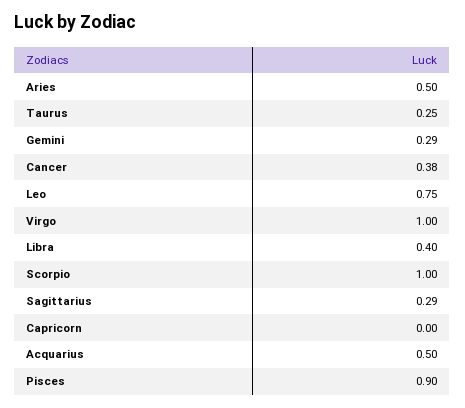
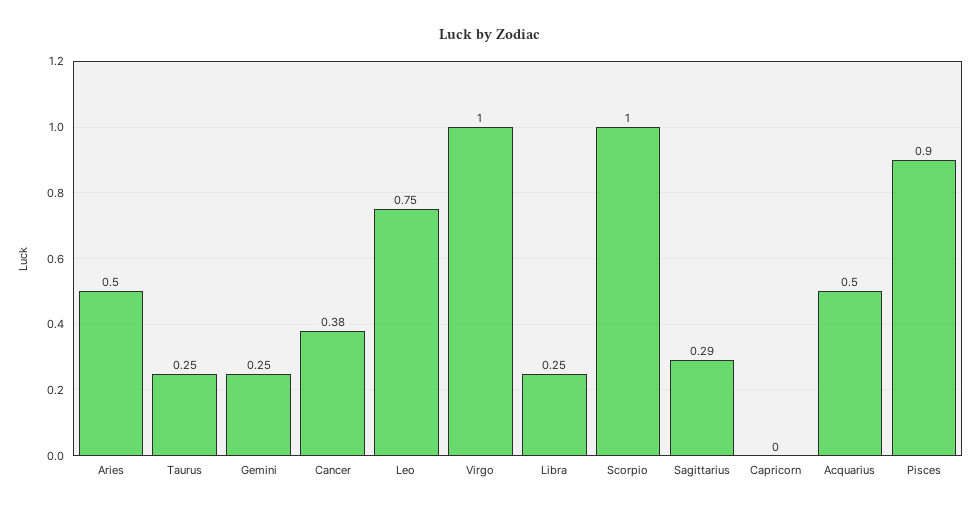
Gemini: 0.29 -> 0.25
Libra: 0.4 -> 0.25

